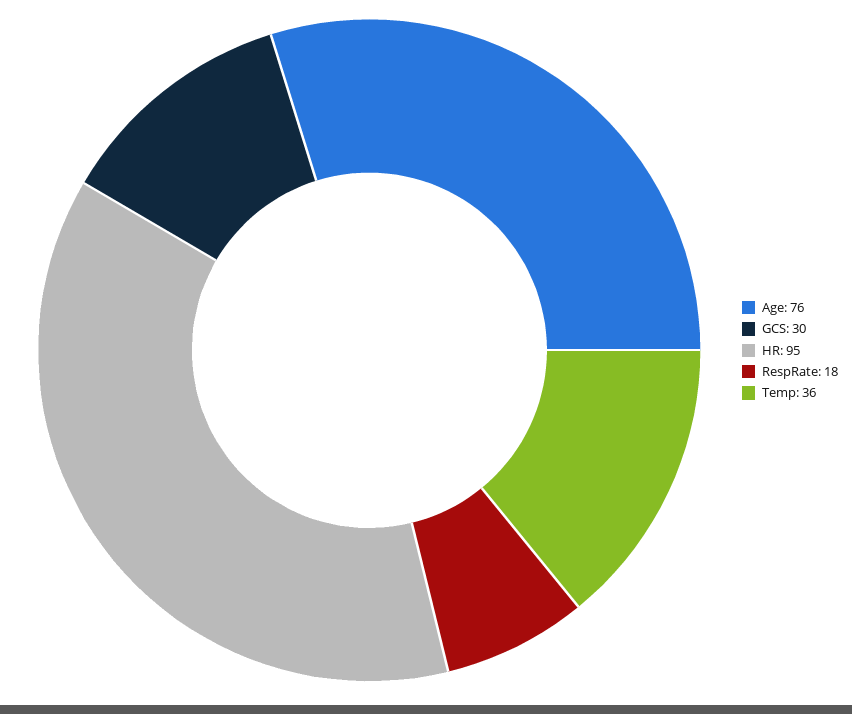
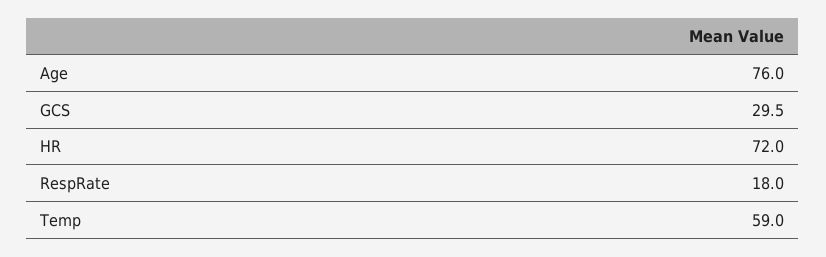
HR: 95 -> 72
Temp: 36 -> 59

